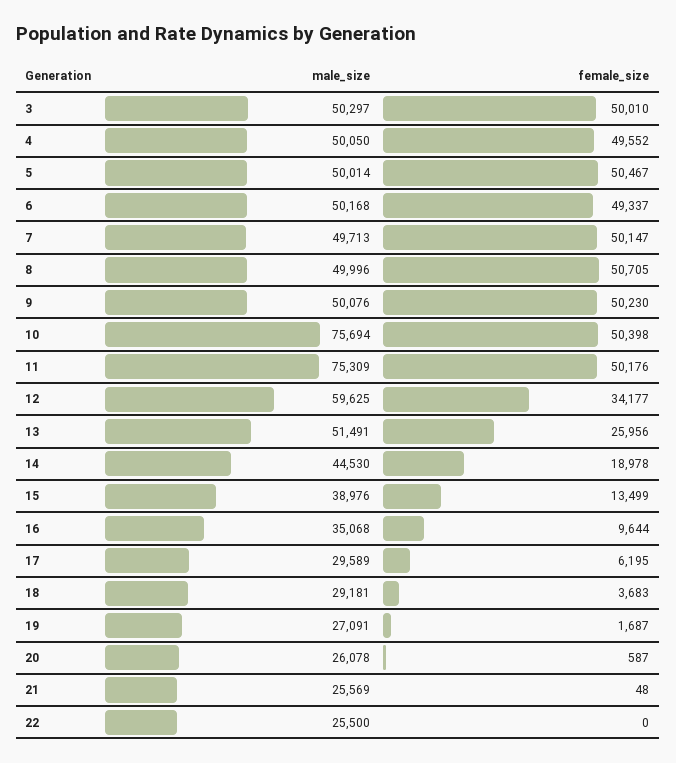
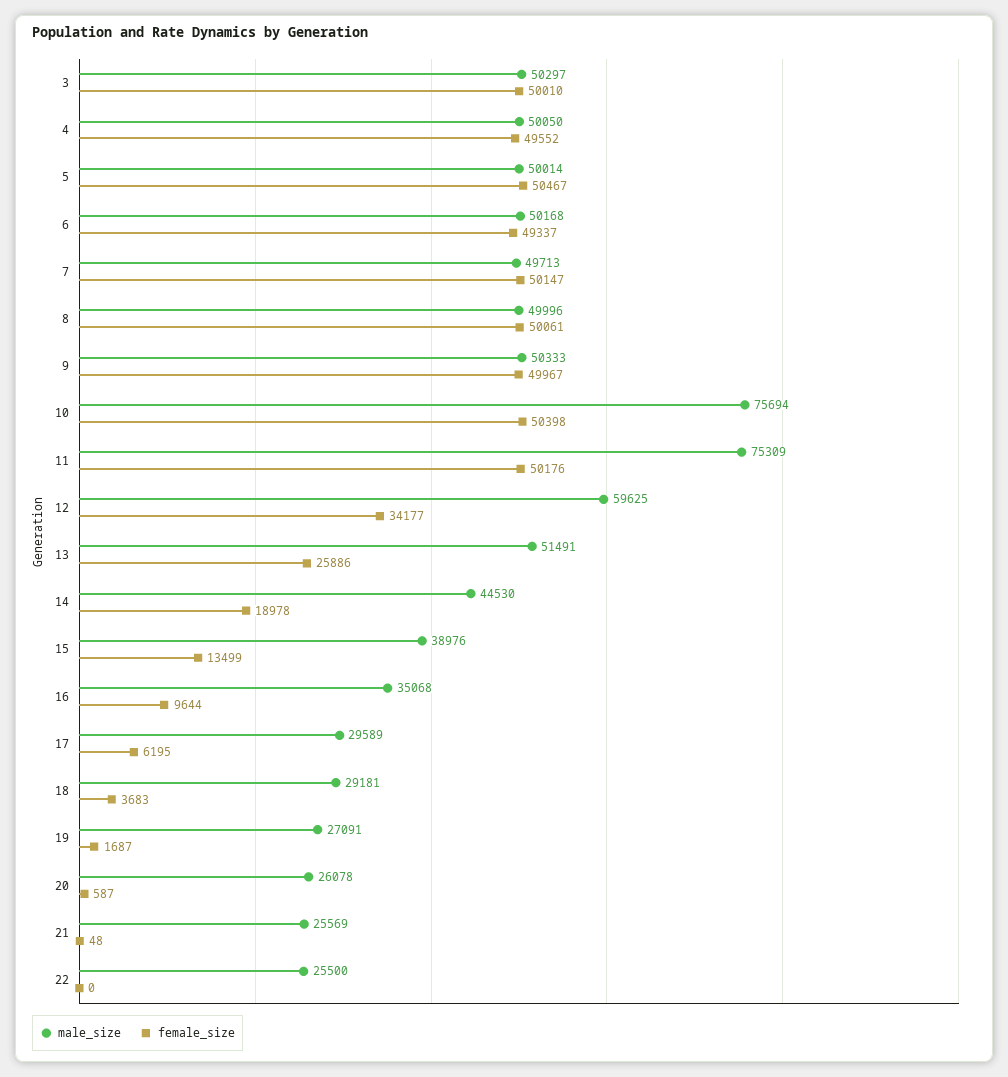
female_size, 8: 50705 -> 50061
male_size, 9: 50076 -> 50333
female_size, 9: 50230 -> 49967
female_size, 13: 25956 -> 25886

